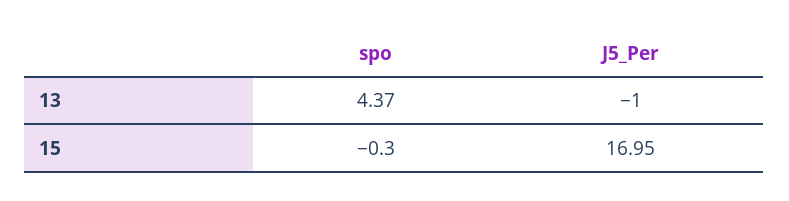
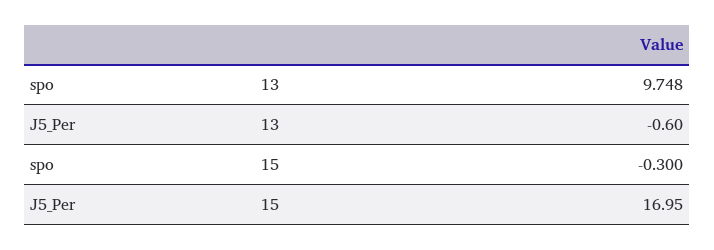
spo, 13: 4.37 -> 9.748
J5_Per, 13: -1 -> -0.6

